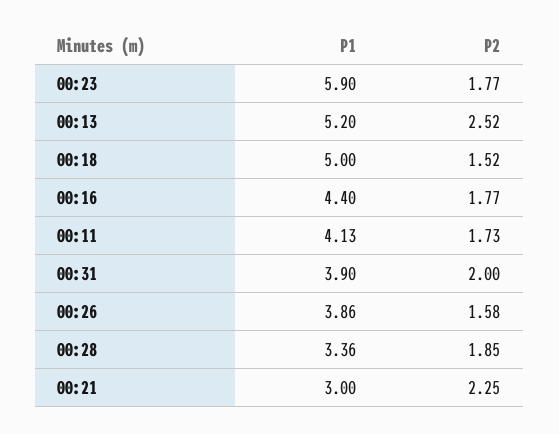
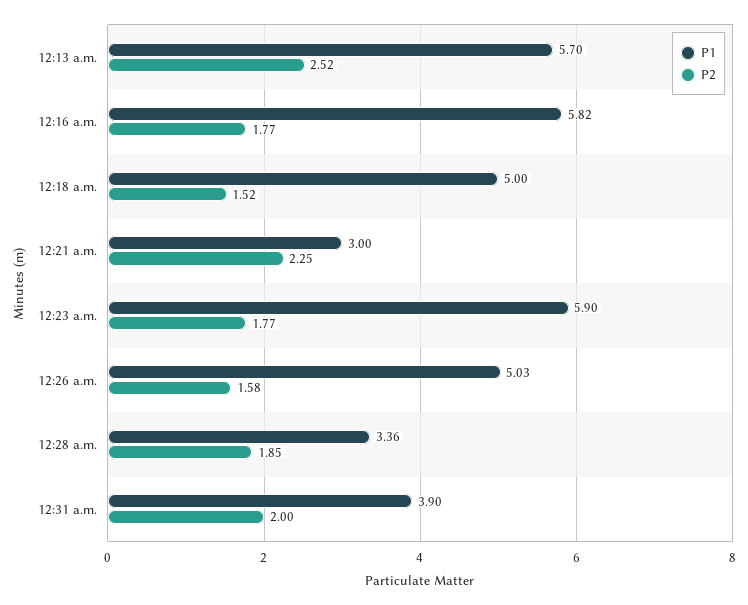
P1, 00:13: 5.2 -> 5.7
P1, 00:16: 4.4 -> 5.82
P1, 00:11: 4.13 -> none
P2, 00:11: 1.73 -> none
P1, 00:26: 3.86 -> 5.03

